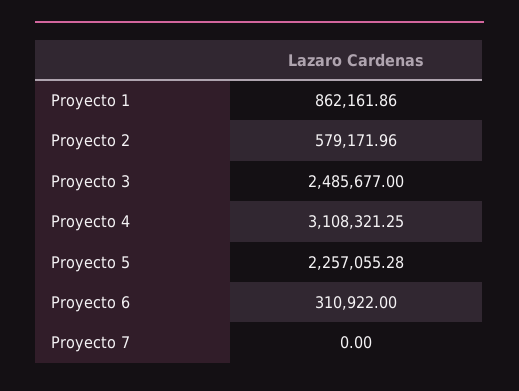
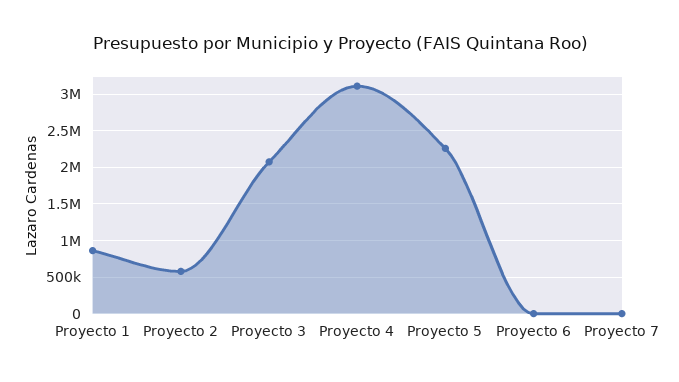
Proyecto 3: 2485677 -> 2100000
Proyecto 6: 310922 -> 0

